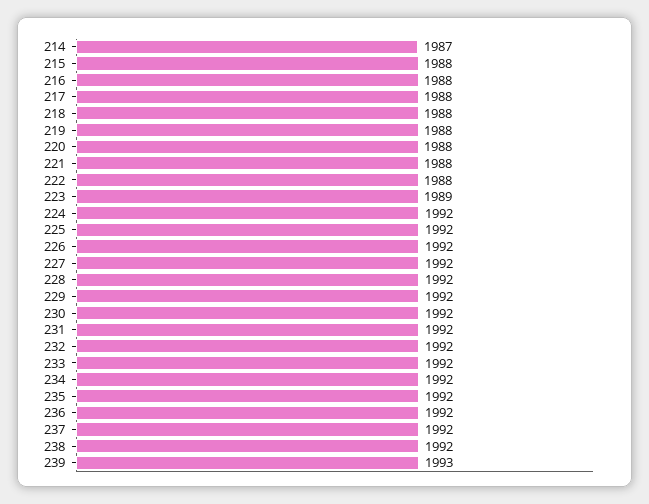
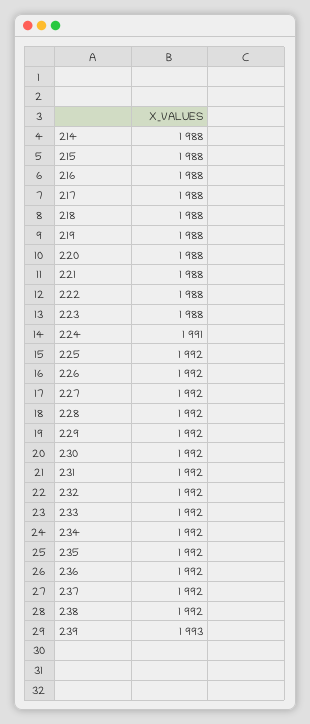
214: 1987 -> 1988
223: 1989 -> 1988
224: 1992 -> 1991

